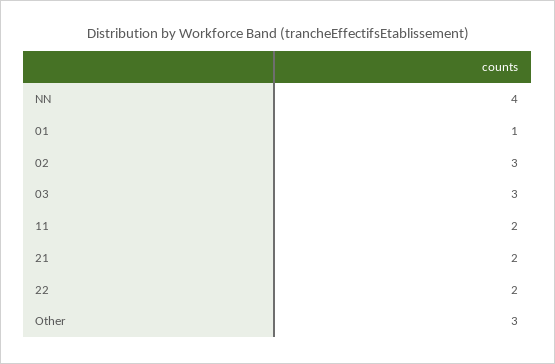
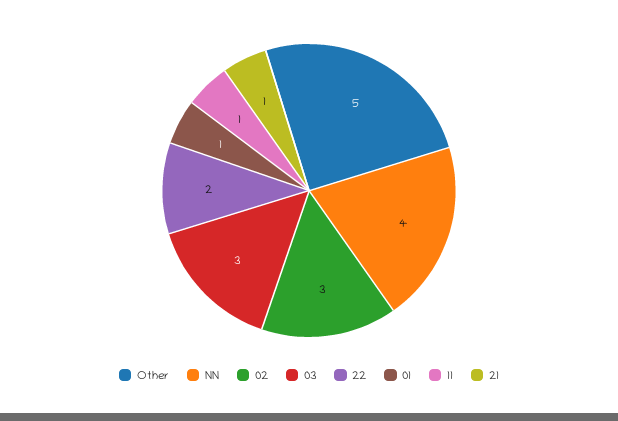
11: 2 -> 1
21: 2 -> 1
Other: 3 -> 5

